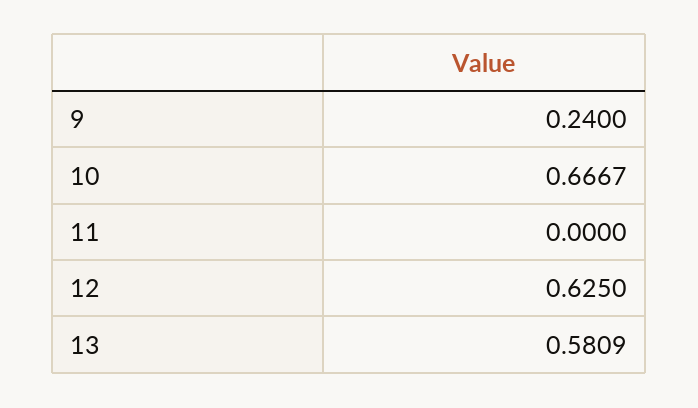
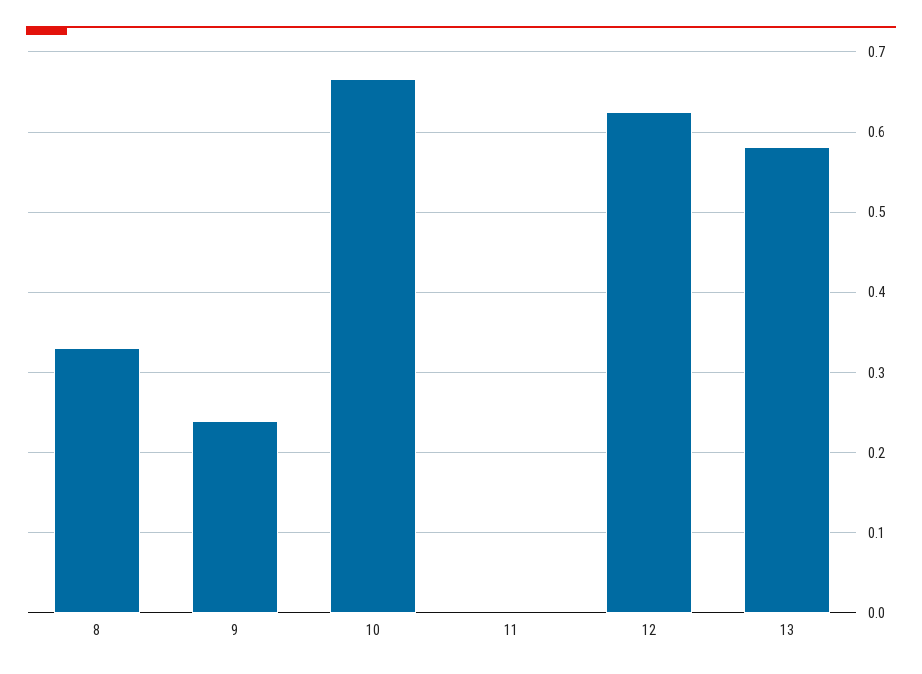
8: none -> 0.33

